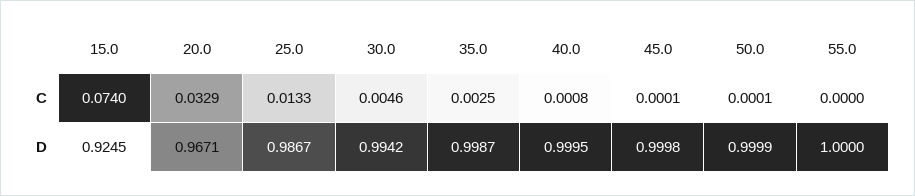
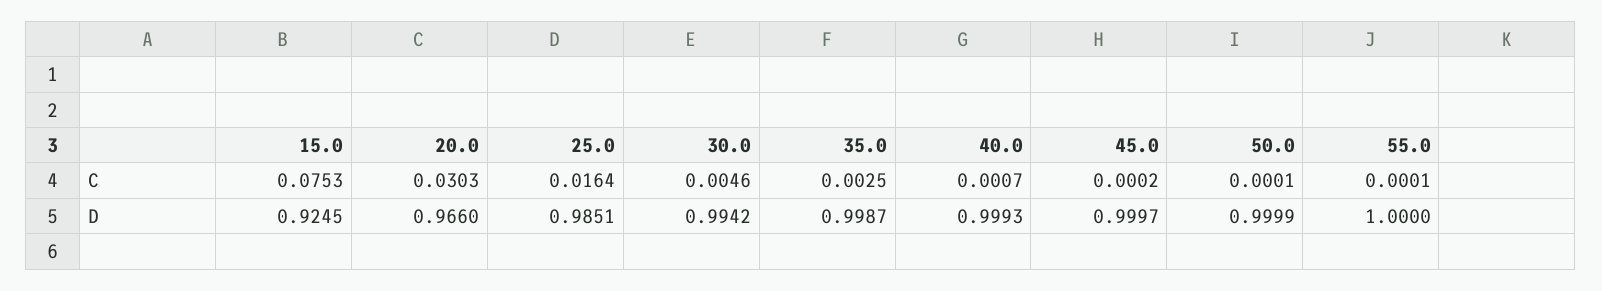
15.0, C: 0.074 -> 0.0753
20.0, C: 0.0329 -> 0.0303
25.0, C: 0.0133 -> 0.0164
40.0, C: 0.0008 -> 0.0007
45.0, C: 0.0001 -> 0.0002
55.0, C: 0 -> 0.0001
20.0, D: 0.9671 -> 0.966
25.0, D: 0.9867 -> 0.9851
40.0, D: 0.9995 -> 0.9993
45.0, D: 0.9998 -> 0.9997

